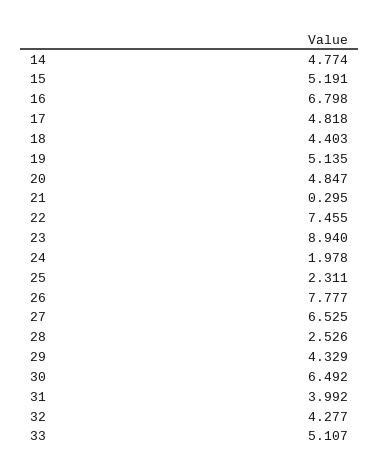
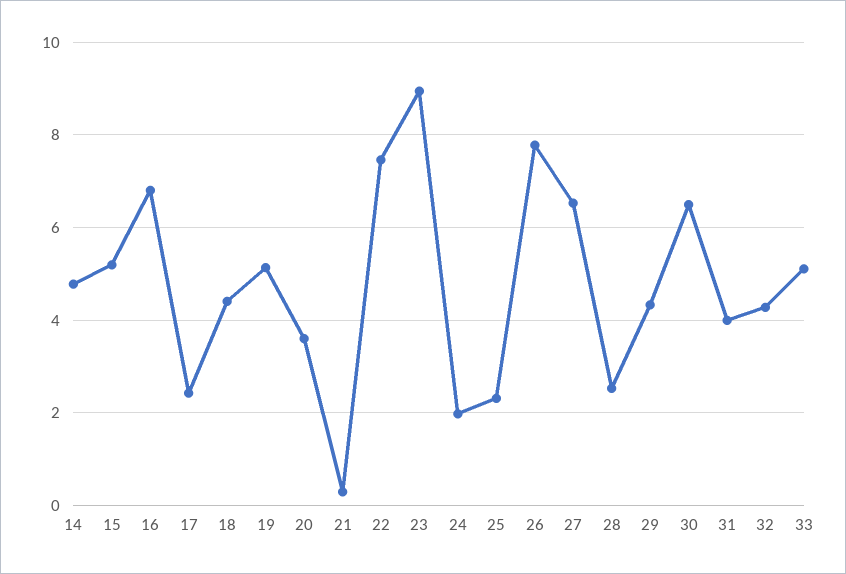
17: 4.818 -> 2.4
20: 4.847 -> 3.6

